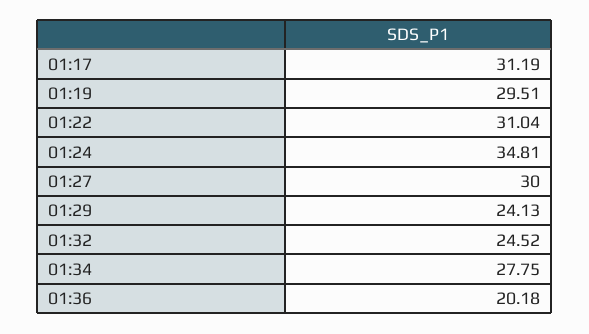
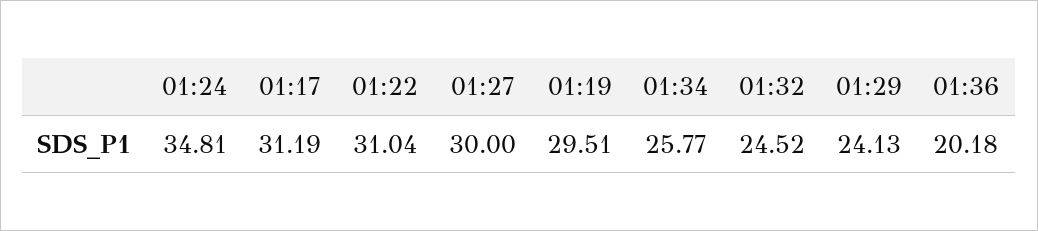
01:34: 27.75 -> 25.77

